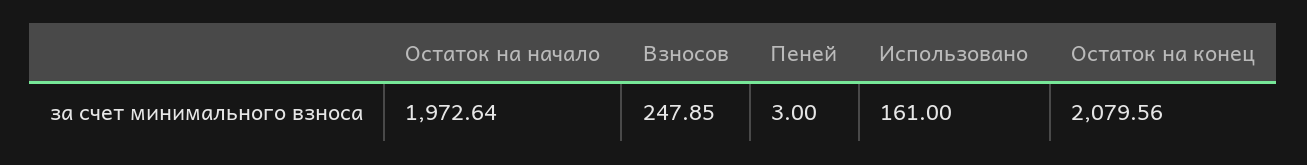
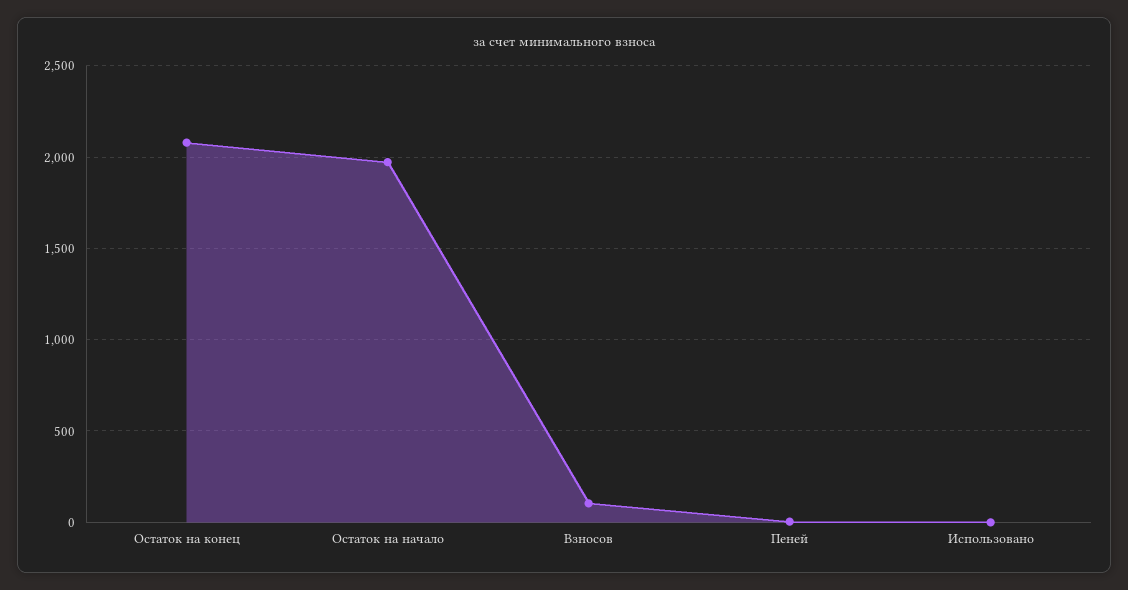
Взносов: 247.85 -> 100
Использовано: 161 -> 0

